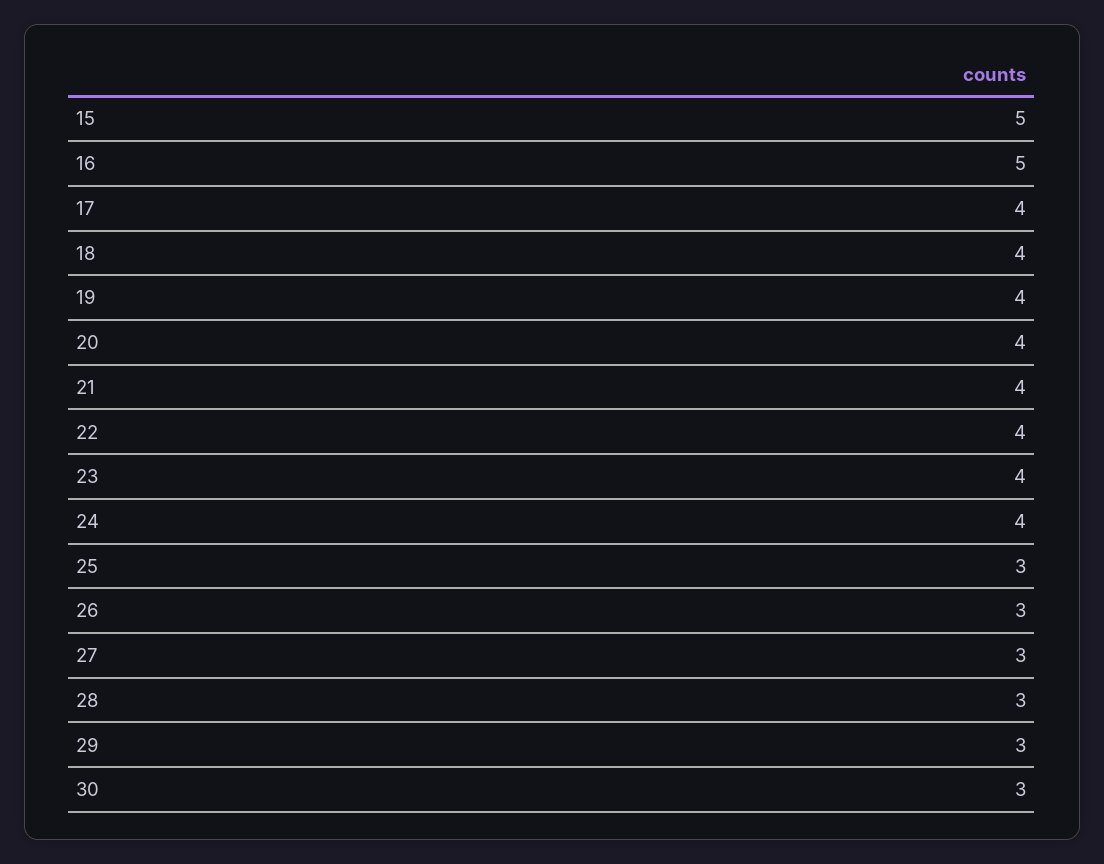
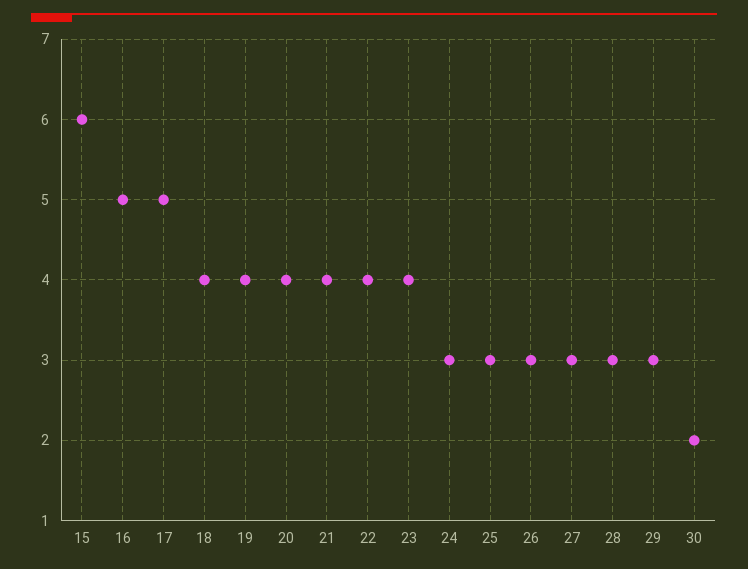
15: 5 -> 6
17: 4 -> 5
24: 4 -> 3
30: 3 -> 2

